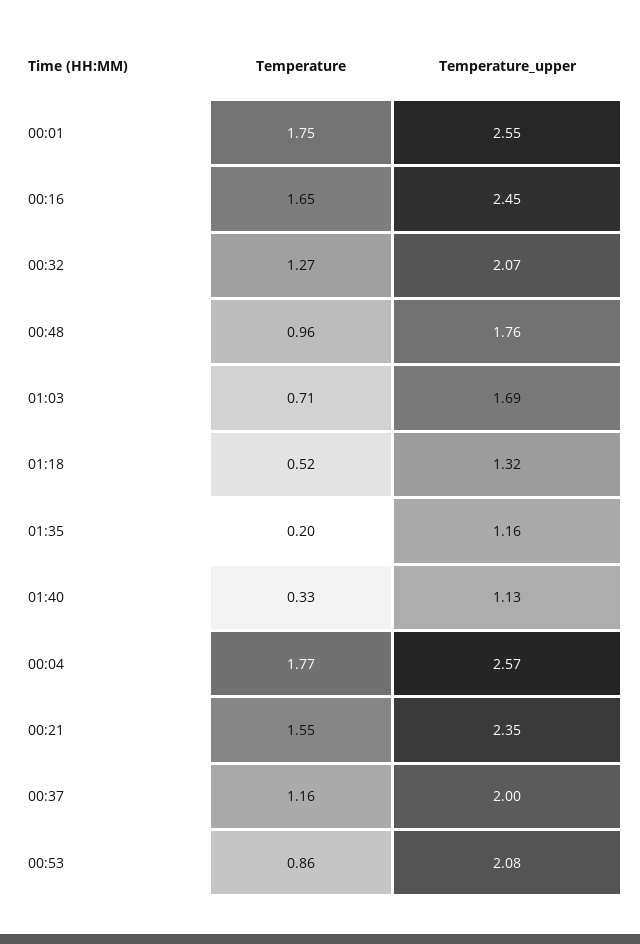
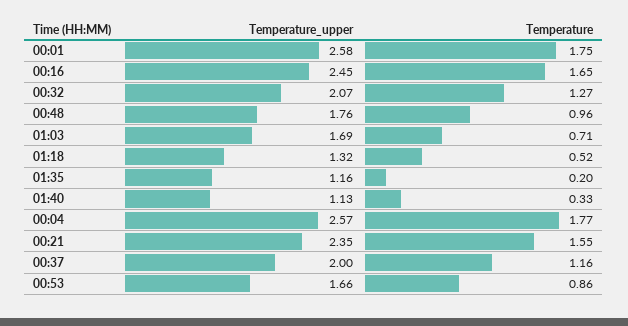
Temperature_upper, 00:01: 2.55 -> 2.58
Temperature_upper, 00:53: 2.08 -> 1.66

